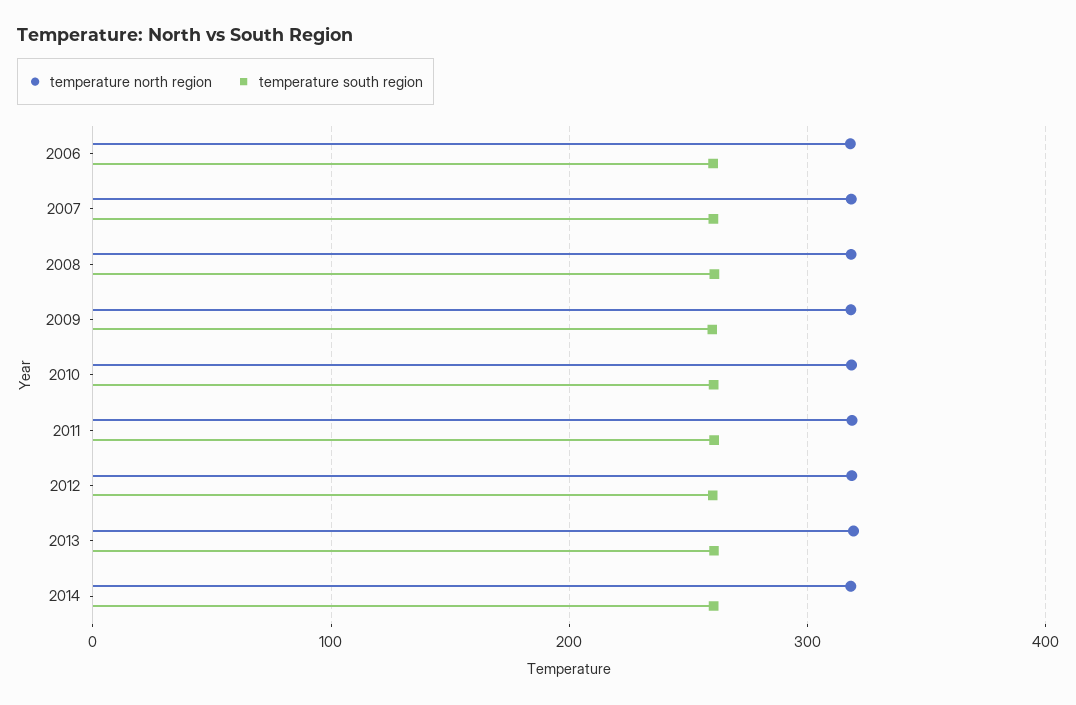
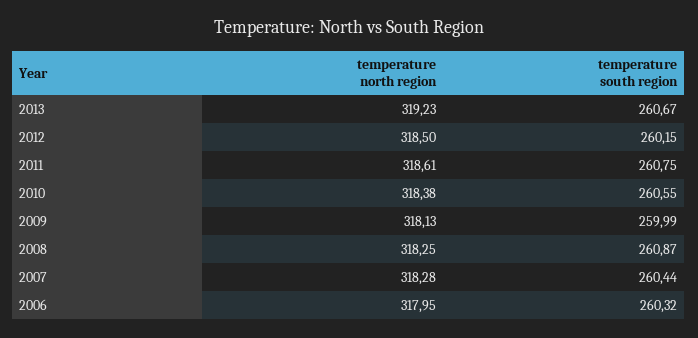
temperature north region, 2014: 320 -> none
temperature south region, 2014: 260 -> none

